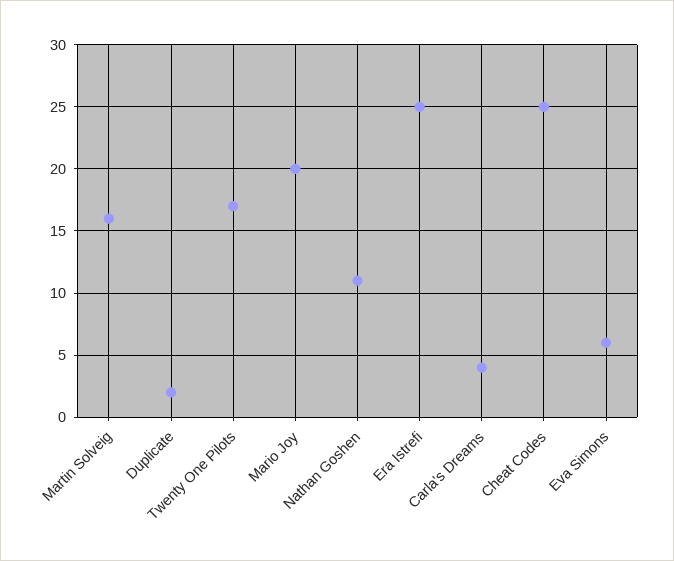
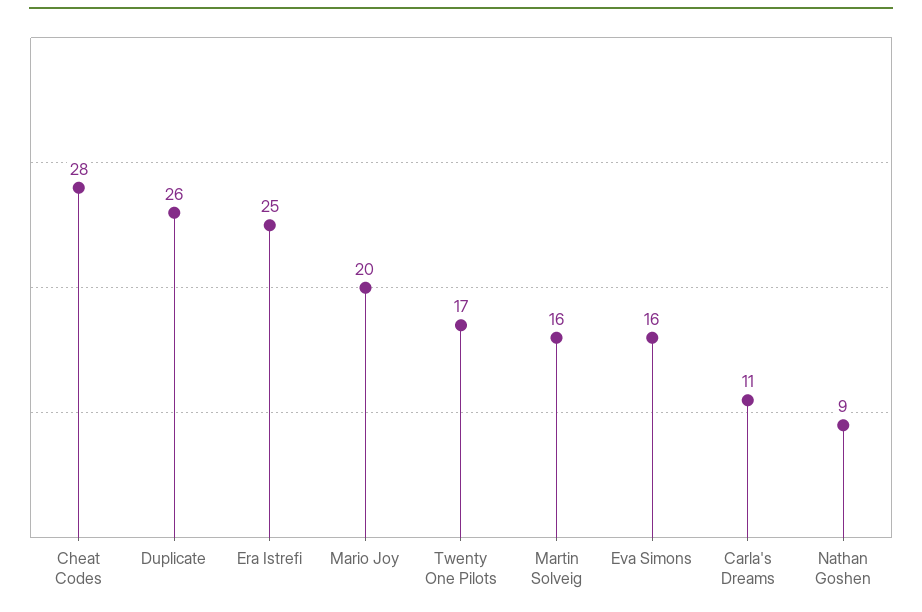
Duplicate: 2 -> 26
Nathan Goshen: 11 -> 9
Carla's Dreams: 4 -> 11
Cheat Codes: 25 -> 28
Eva Simons: 6 -> 16

